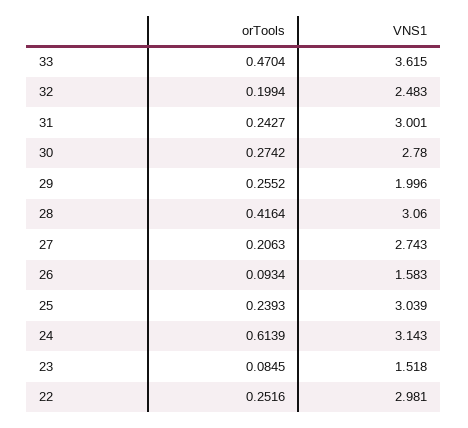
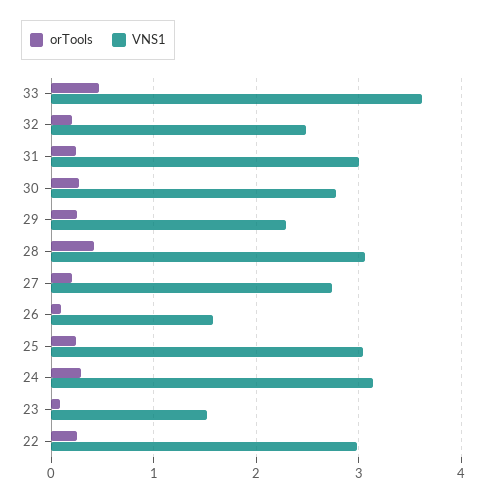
VNS1, 29: 1.996 -> 2.3
orTools, 24: 0.6139 -> 0.3

